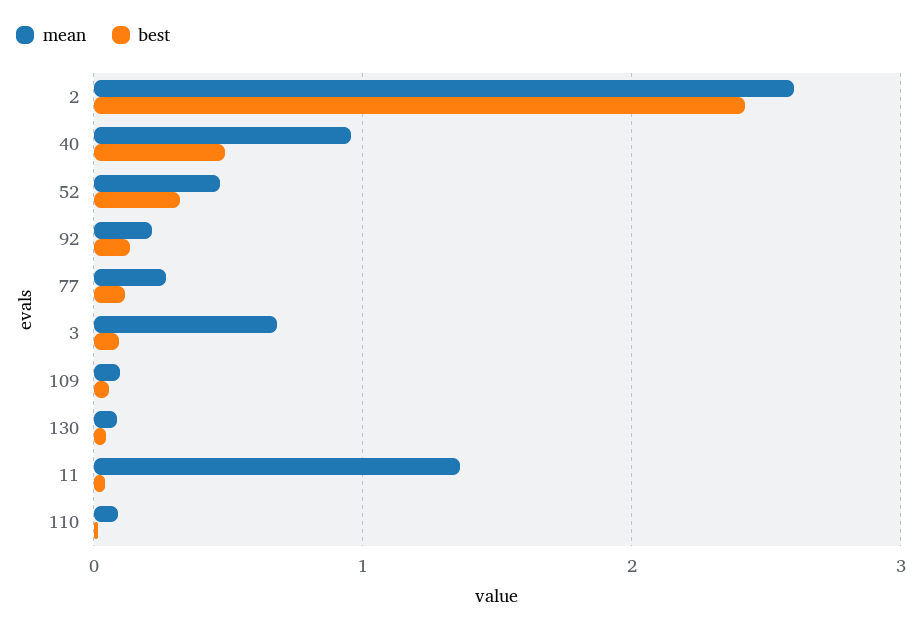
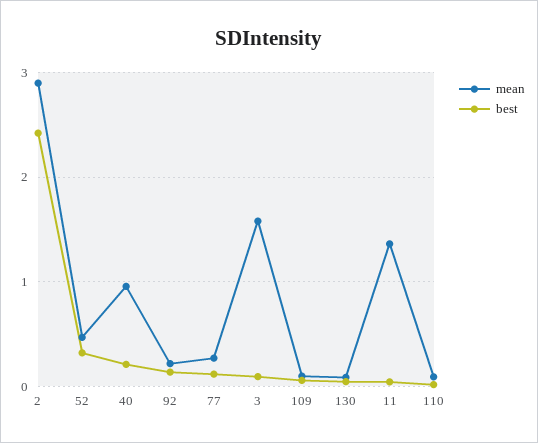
mean, 2: 2.6 -> 2.9
best, 40: 0.5 -> 0.2
mean, 3: 0.7 -> 1.6

